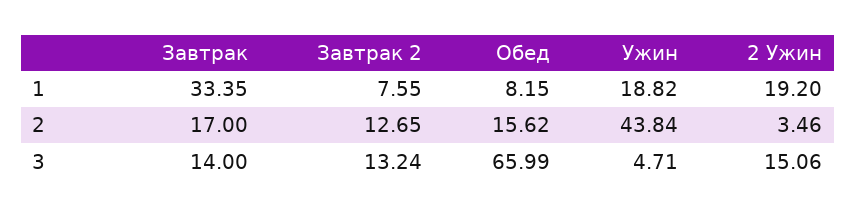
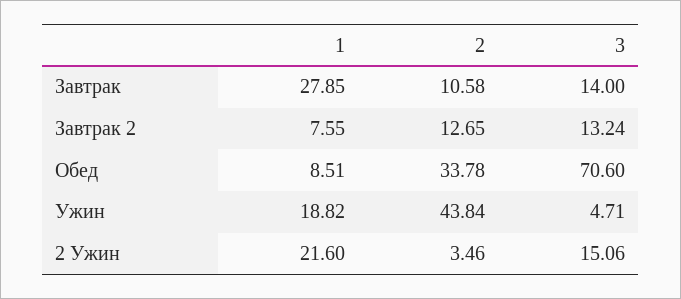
Завтрак, 1: 33.35 -> 27.85
Обед, 1: 8.15 -> 8.51
2 Ужин, 1: 19.2 -> 21.6
Завтрак, 2: 17 -> 10.58
Обед, 2: 15.62 -> 33.78
Обед, 3: 65.99 -> 70.6

